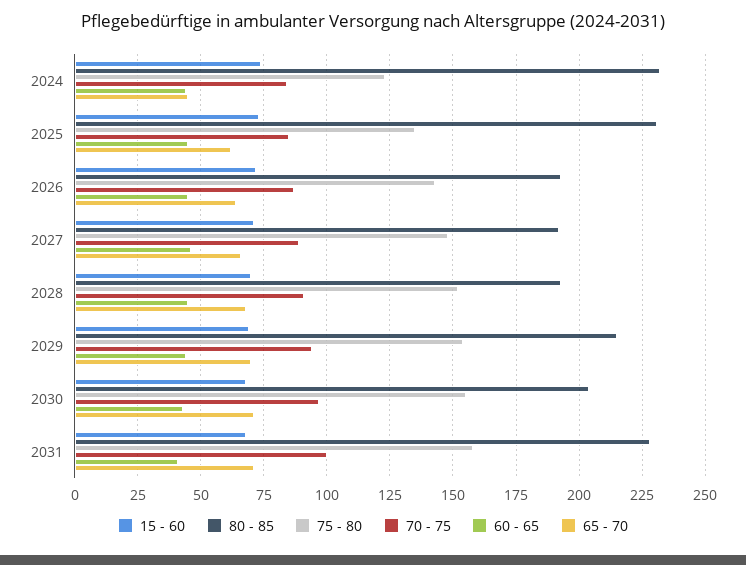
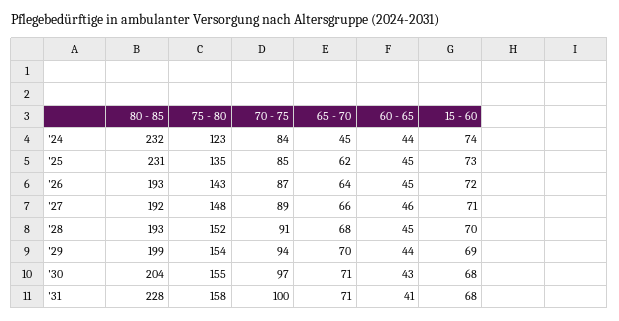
80 - 85, 2029: 215 -> 199

